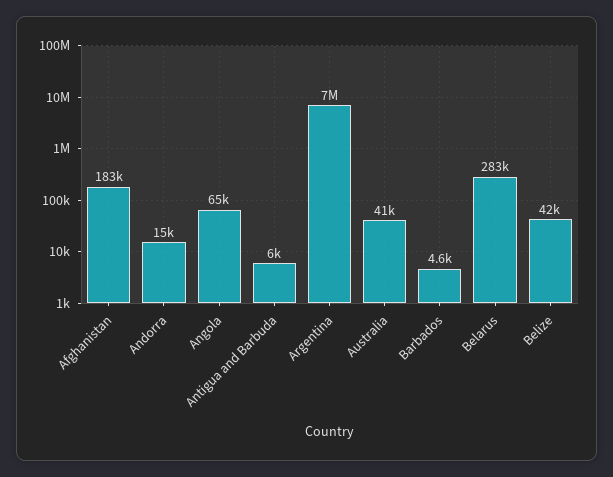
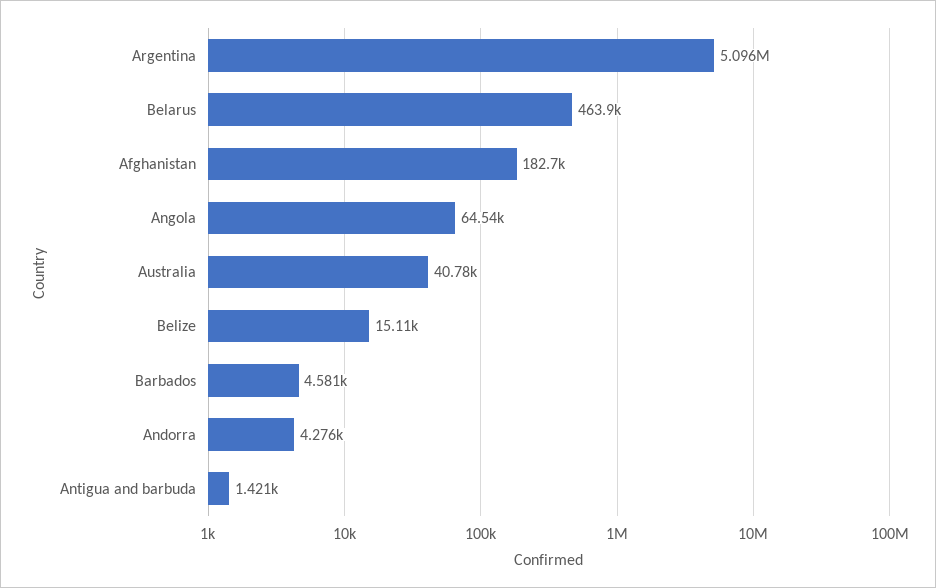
Andorra: 15000 -> 4276
Antigua and Barbuda: 6000 -> 1421
Argentina: 7000000 -> 5096000
Belarus: 283000 -> 463900
Belize: 42000 -> 15110

